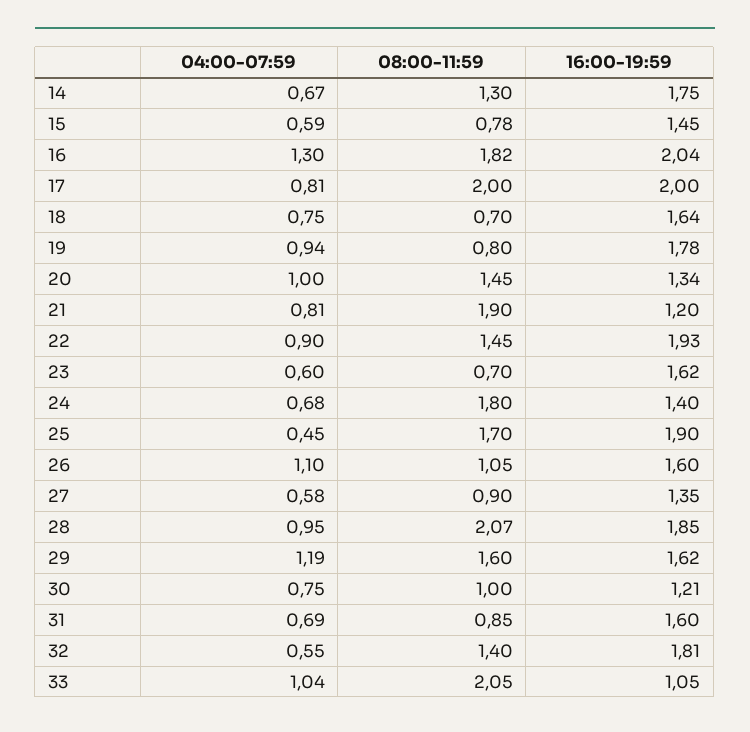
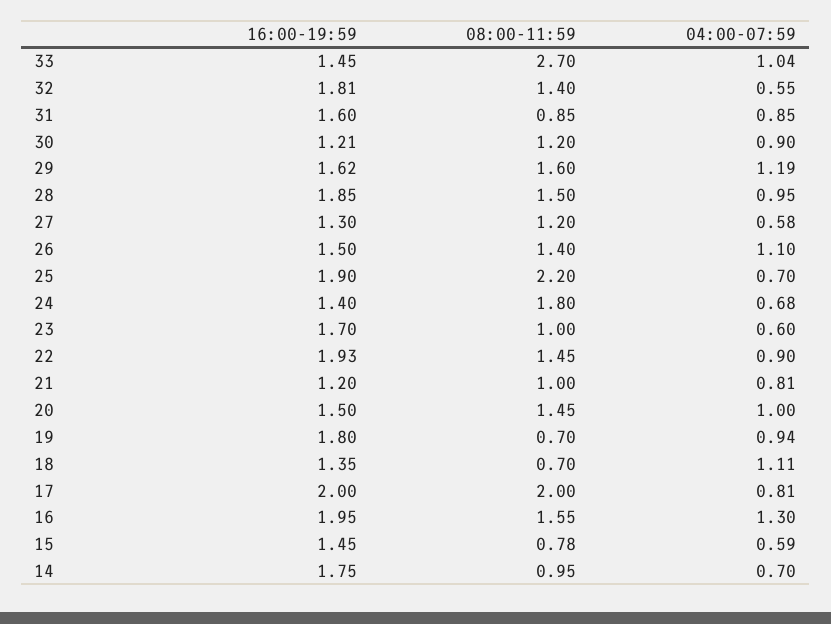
04:00-07:59, 14: 0.67 -> 0.7
08:00-11:59, 14: 1.3 -> 0.95
08:00-11:59, 16: 1.82 -> 1.55
16:00-19:59, 16: 2.04 -> 1.95
04:00-07:59, 18: 0.75 -> 1.11
16:00-19:59, 18: 1.64 -> 1.35
08:00-11:59, 19: 0.8 -> 0.7
16:00-19:59, 19: 1.78 -> 1.8
16:00-19:59, 20: 1.34 -> 1.5
08:00-11:59, 21: 1.9 -> 1
08:00-11:59, 23: 0.7 -> 1
16:00-19:59, 23: 1.62 -> 1.7
04:00-07:59, 25: 0.45 -> 0.7
08:00-11:59, 25: 1.7 -> 2.2
08:00-11:59, 26: 1.05 -> 1.4
16:00-19:59, 26: 1.6 -> 1.5
08:00-11:59, 27: 0.9 -> 1.2
16:00-19:59, 27: 1.35 -> 1.3
08:00-11:59, 28: 2.07 -> 1.5
04:00-07:59, 30: 0.75 -> 0.9
08:00-11:59, 30: 1 -> 1.2
04:00-07:59, 31: 0.69 -> 0.85
08:00-11:59, 33: 2.05 -> 2.7
16:00-19:59, 33: 1.05 -> 1.45

